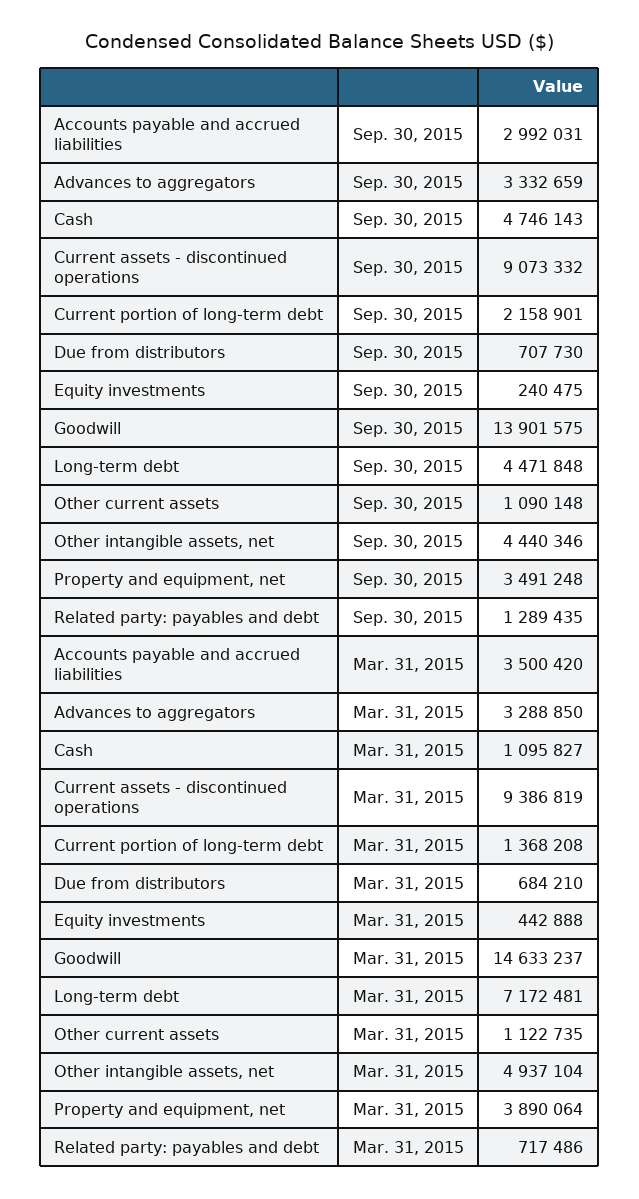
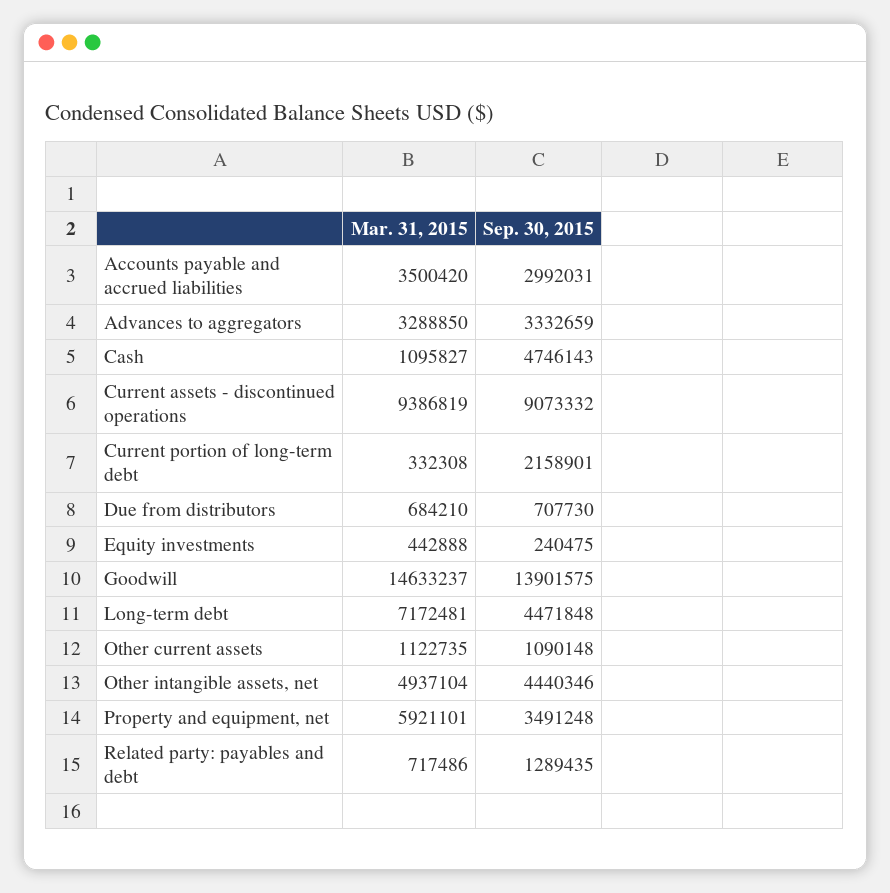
Current portion of long-term debt, Mar. 31, 2015: 1368208 -> 332308
Property and equipment, net, Mar. 31, 2015: 3890064 -> 5921101

